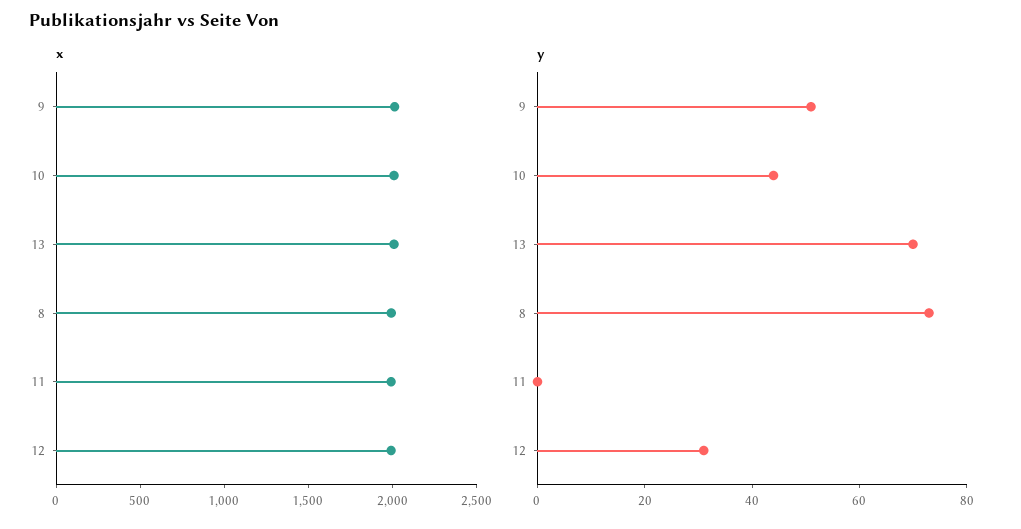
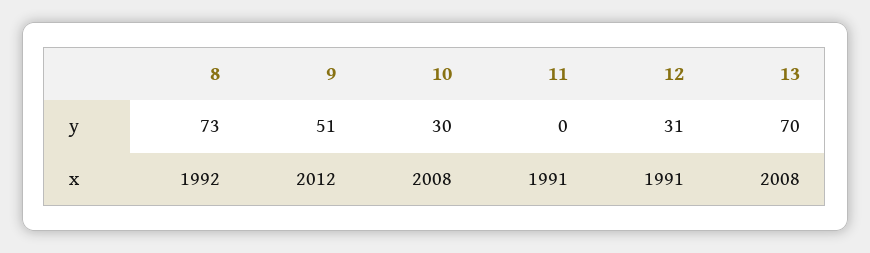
y, 10: 45 -> 30

